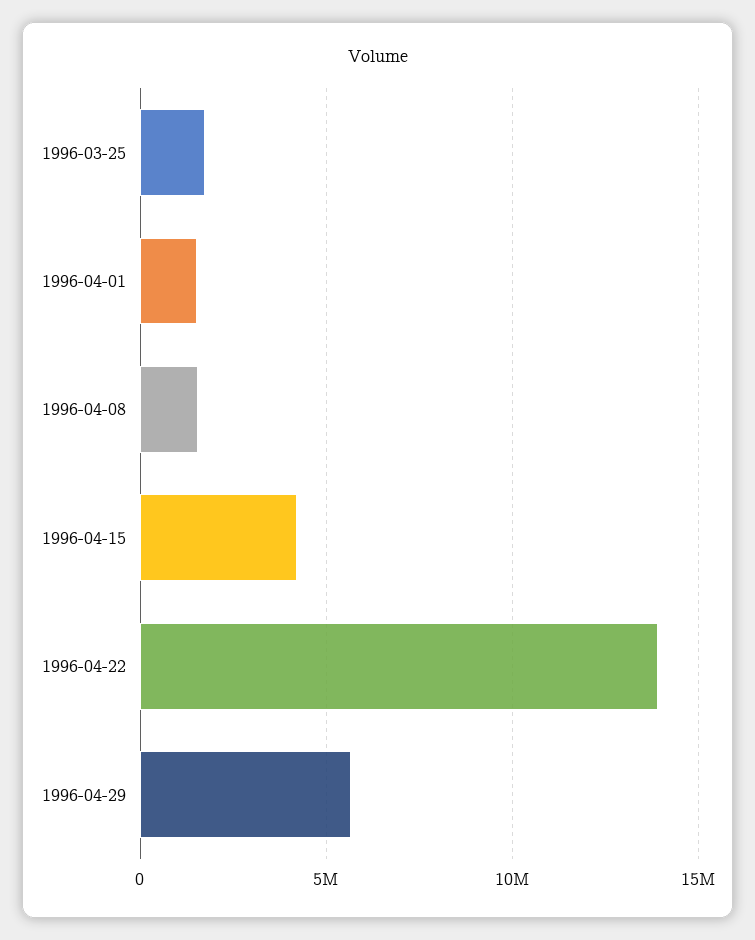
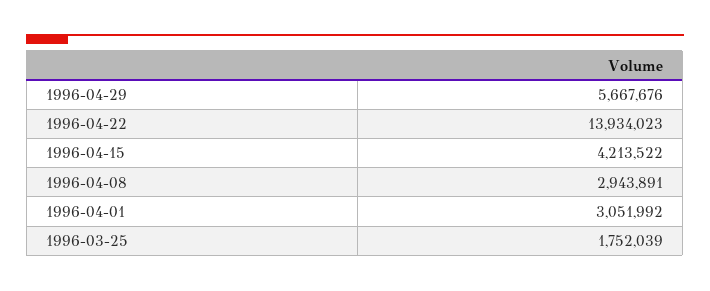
1996-04-01: 1500000 -> 3051992
1996-04-08: 1500000 -> 2943891

